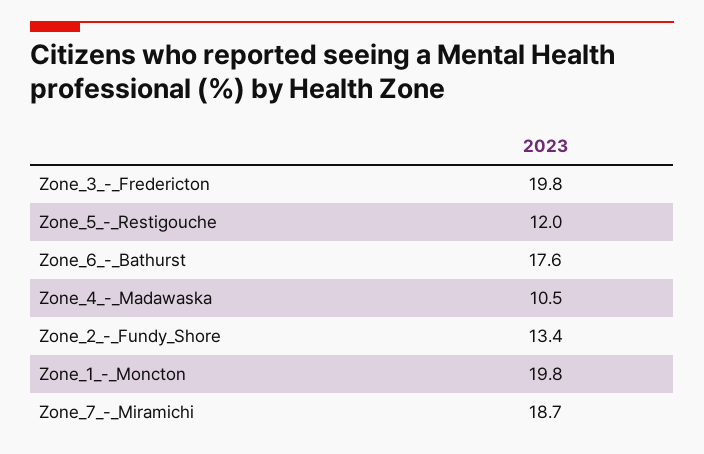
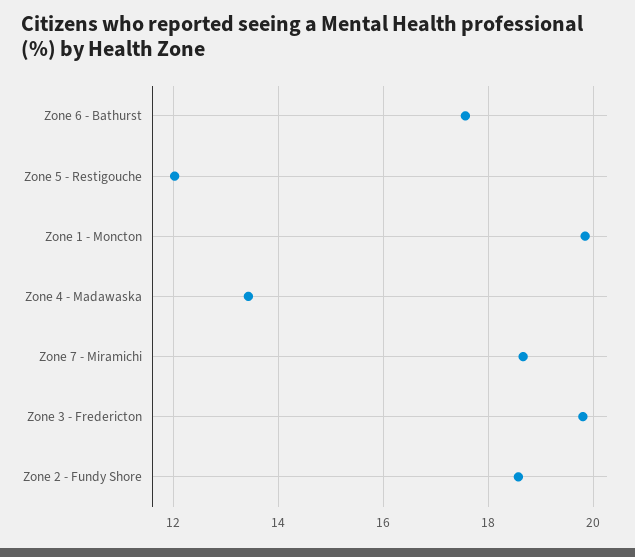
Zone_4_-_Madawaska: 10.5 -> 13.4
Zone_2_-_Fundy_Shore: 13.4 -> 18.6

